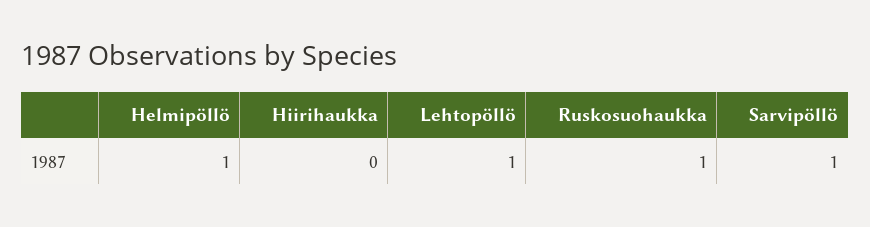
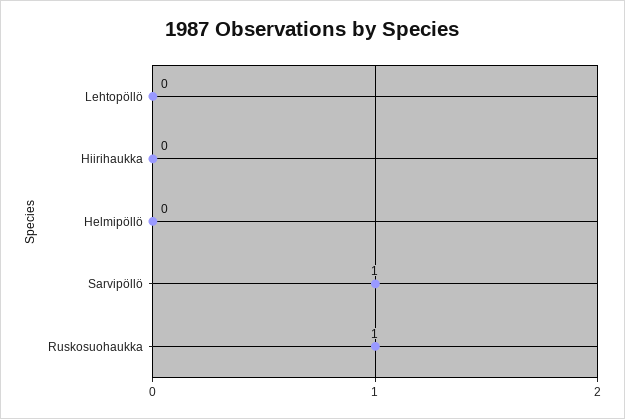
Helmipöllö: 1 -> 0
Lehtopöllö: 1 -> 0

